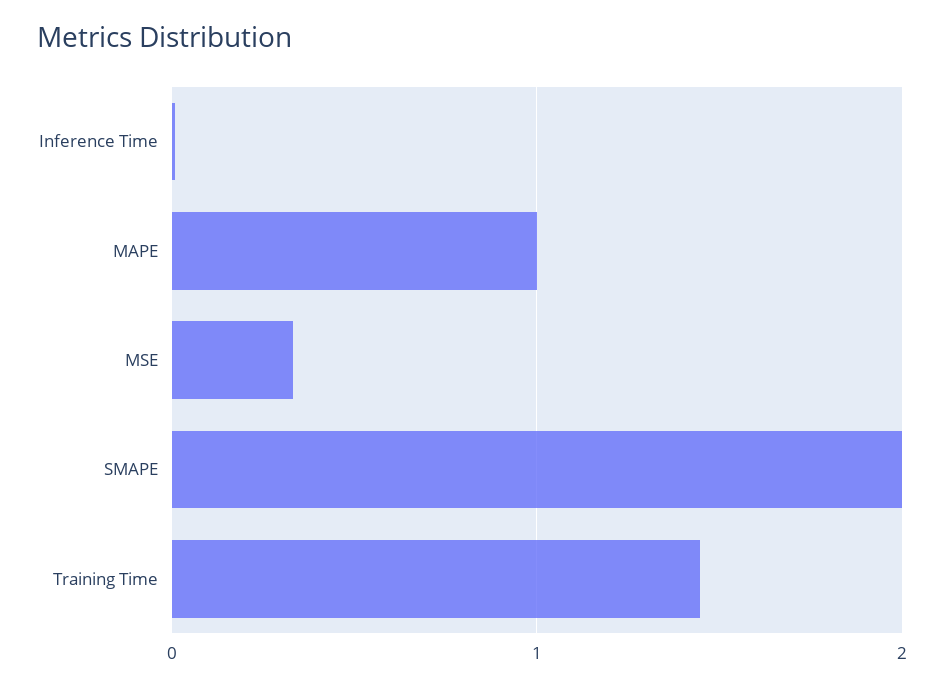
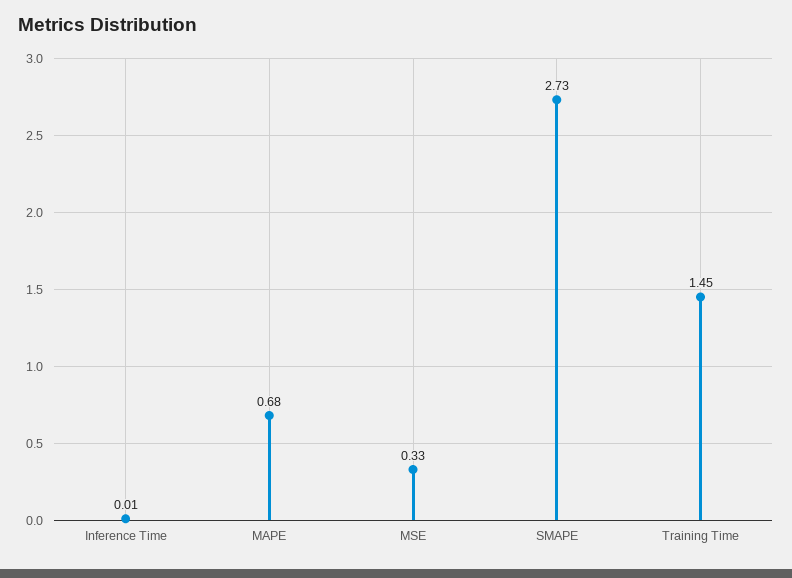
MAPE: 1 -> 0.68
SMAPE: 2 -> 2.73

